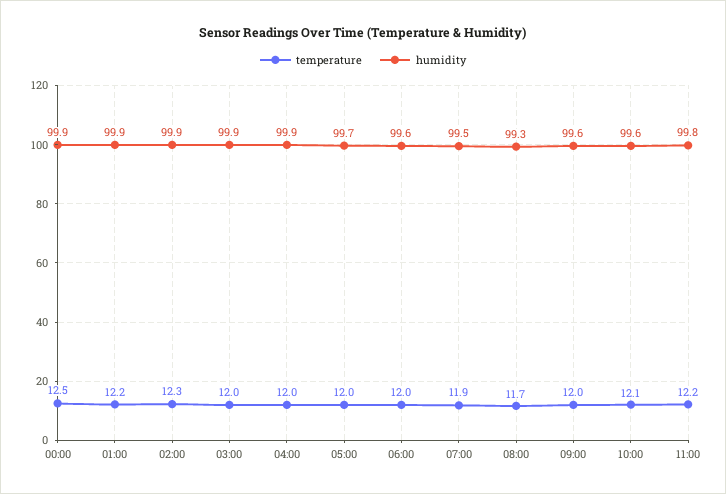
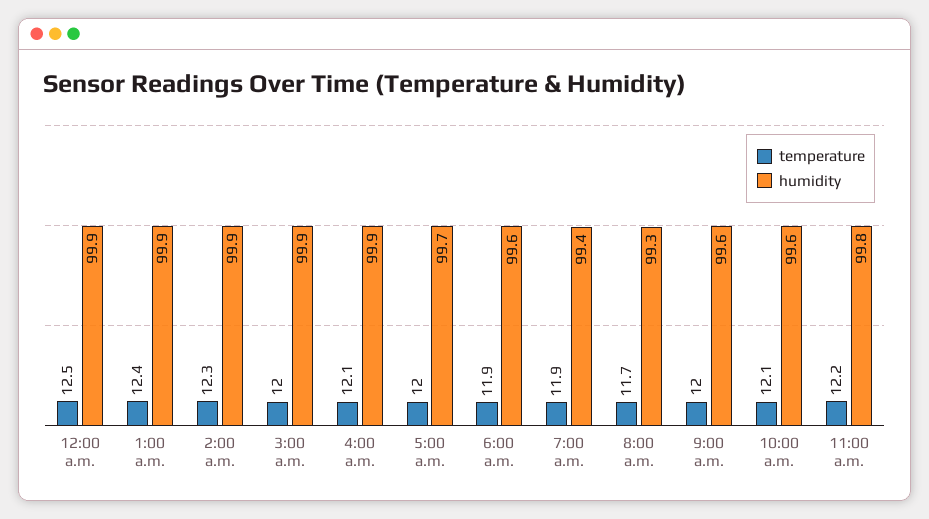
temperature, 01:00: 12.2 -> 12.4
temperature, 04:00: 12 -> 12.1
temperature, 06:00: 12 -> 11.9
humidity, 07:00: 99.5 -> 99.4

